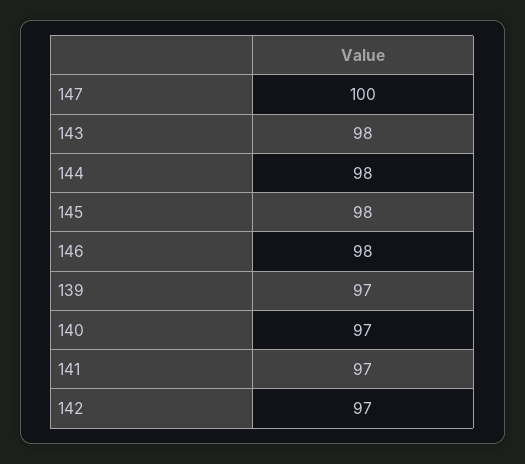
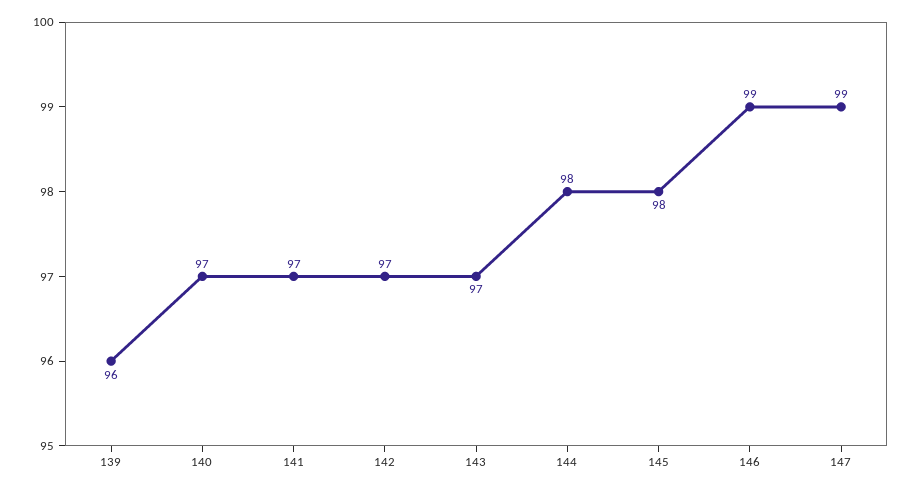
147: 100 -> 99
143: 98 -> 97
146: 98 -> 99
139: 97 -> 96

